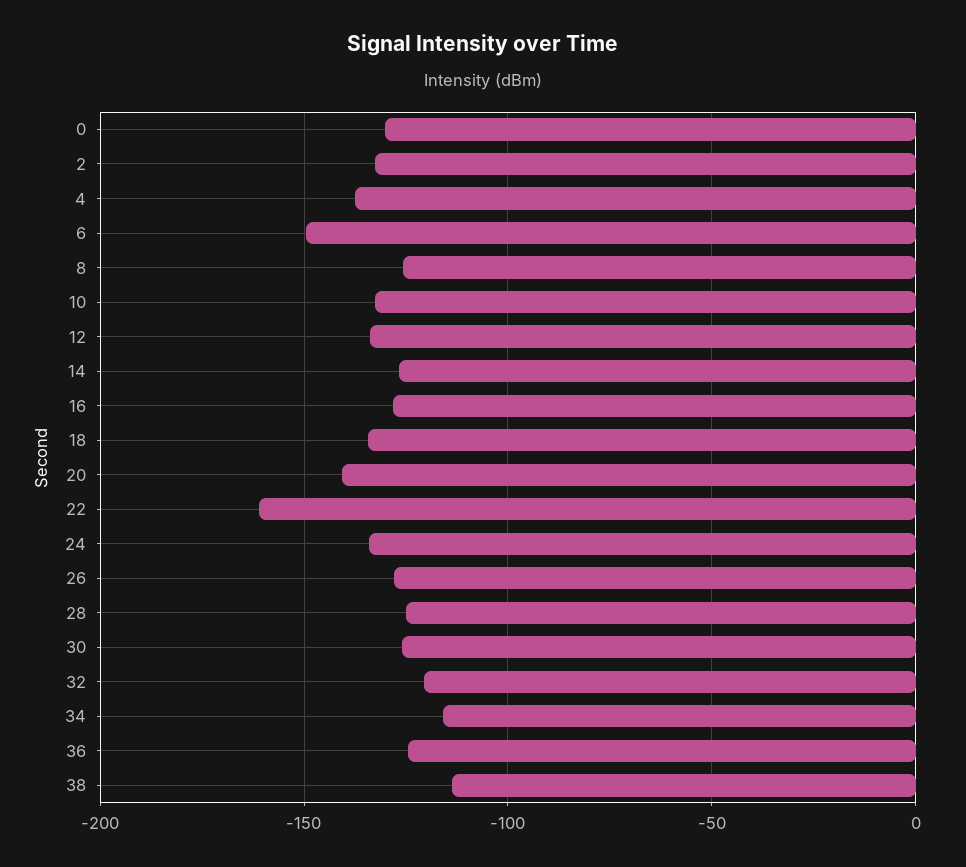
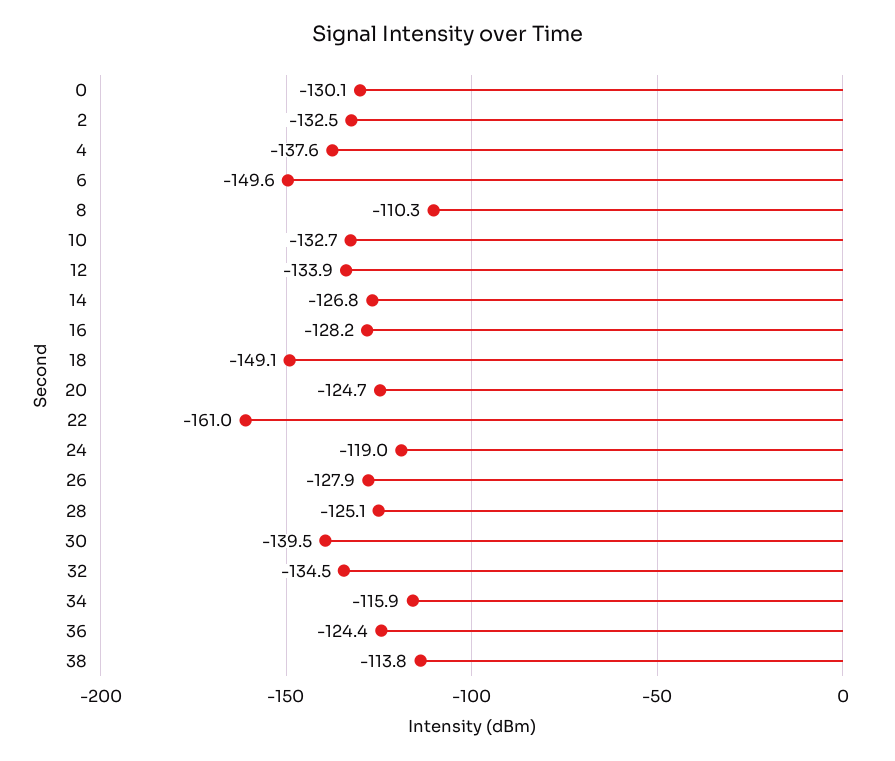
8: -125 -> -110.3
18: -135 -> -149.1
20: -140 -> -124.7
24: -135 -> -119
30: -125 -> -139.5
32: -120 -> -134.5

